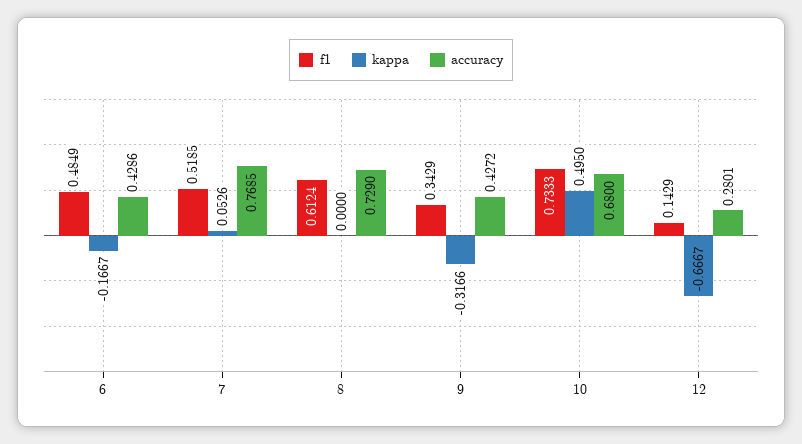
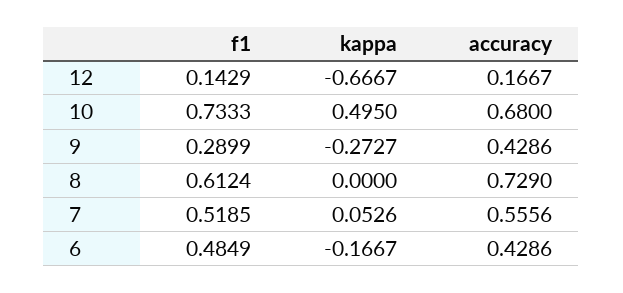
accuracy, 7: 0.7685 -> 0.5556
f1, 9: 0.3429 -> 0.2899
kappa, 9: -0.3166 -> -0.2727
accuracy, 9: 0.4272 -> 0.4286
accuracy, 12: 0.2801 -> 0.1667

